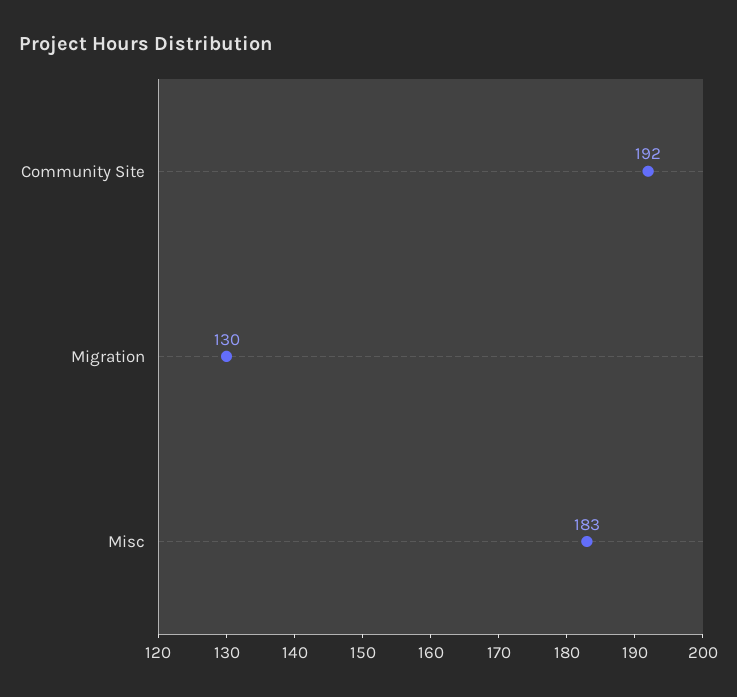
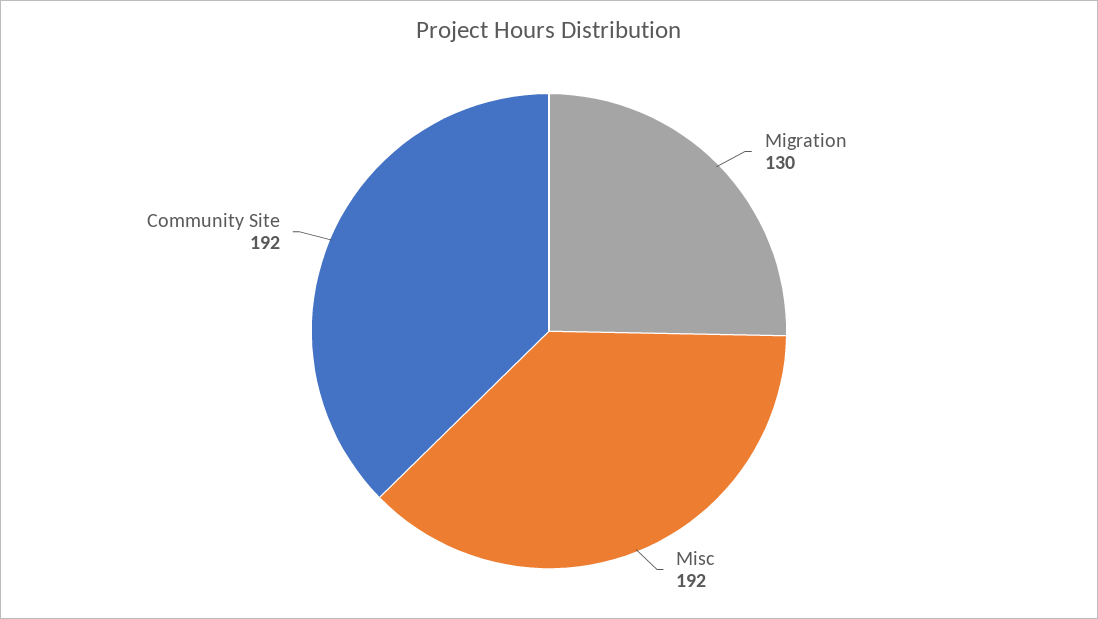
Misc: 183 -> 192

